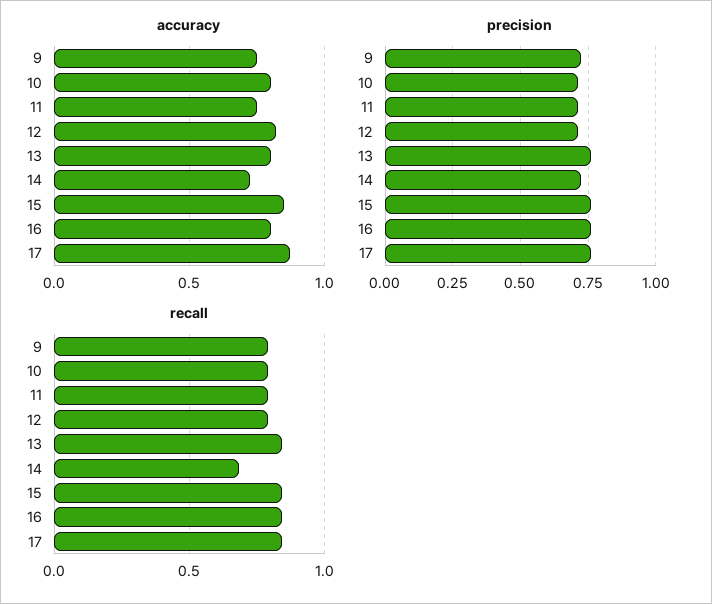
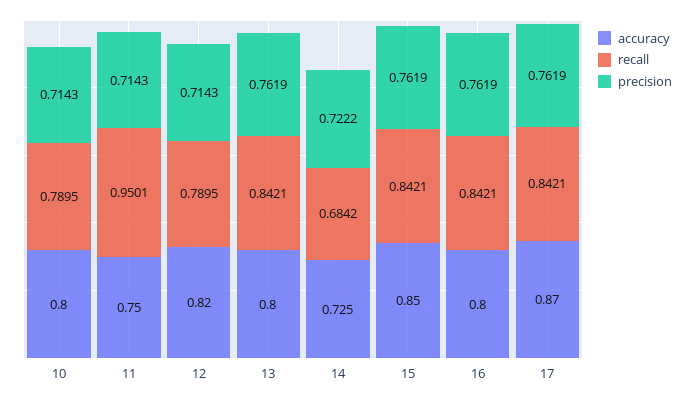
accuracy, 9: 0.75 -> none
precision, 9: 0.725 -> none
recall, 9: 0.8 -> none
recall, 11: 0.8 -> 0.9501

